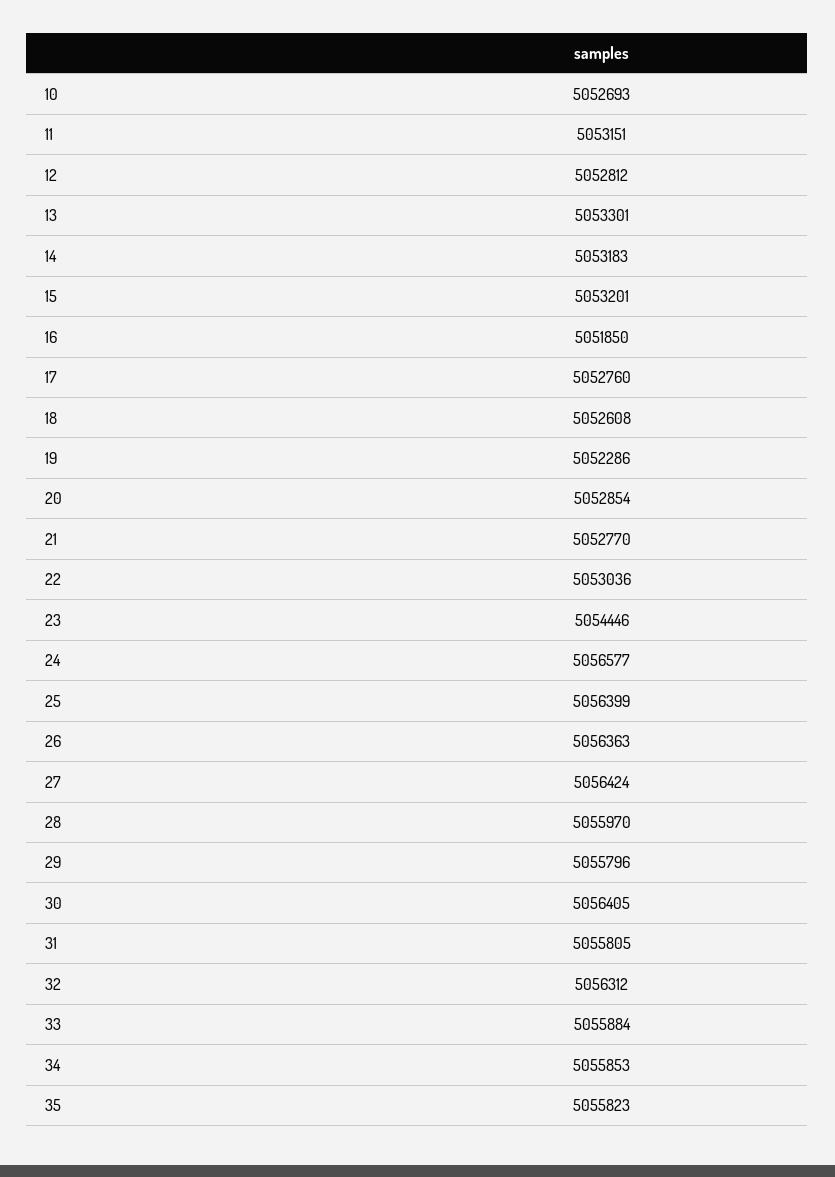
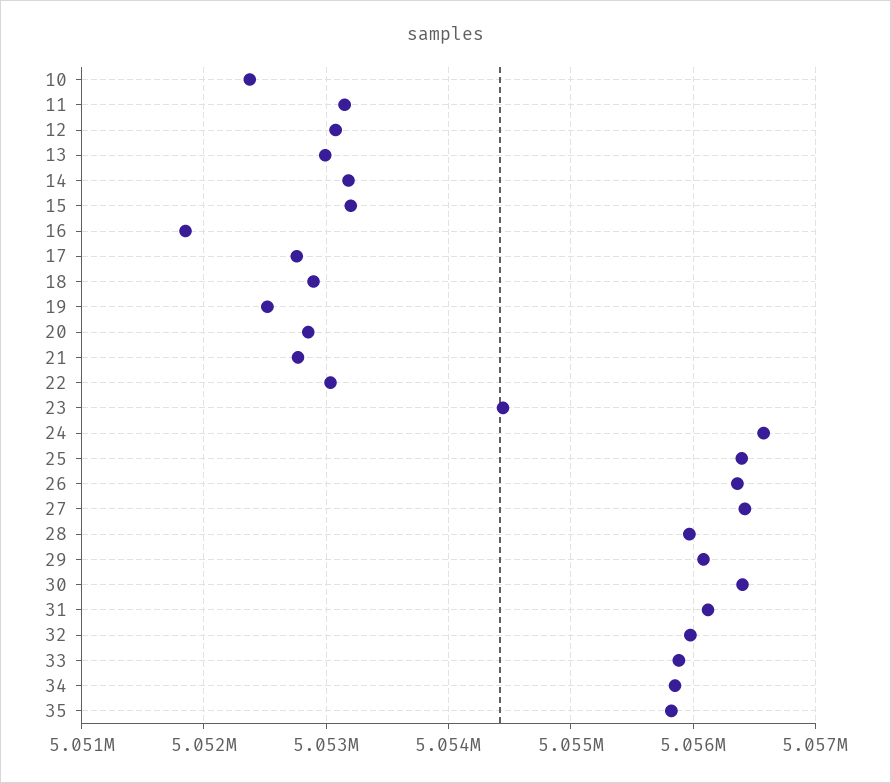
10: 5052693 -> 5052400
12: 5052812 -> 5053100
13: 5053301 -> 5053000
18: 5052608 -> 5052900
19: 5052286 -> 5052500
29: 5055796 -> 5056100
31: 5055805 -> 5056100
32: 5056312 -> 5056000

